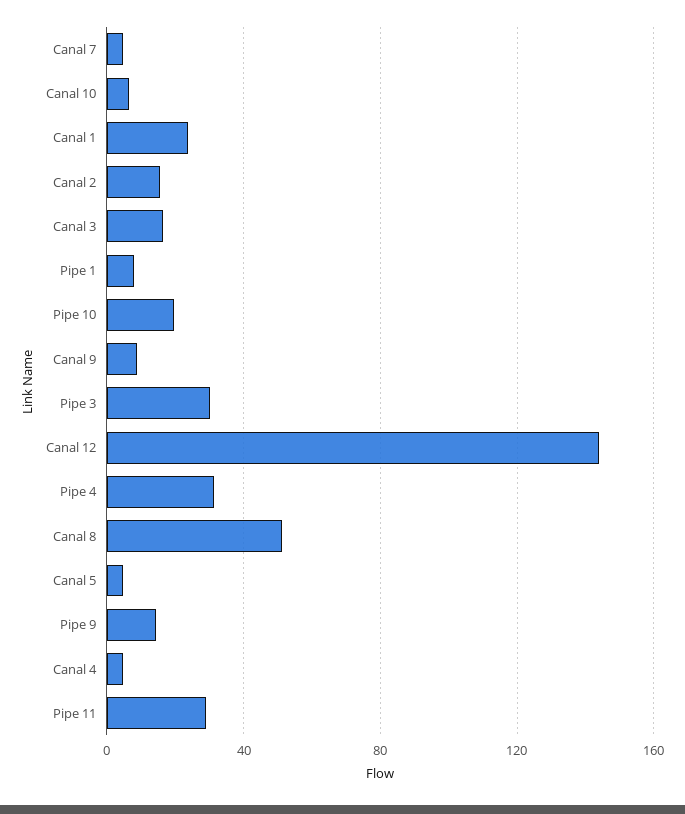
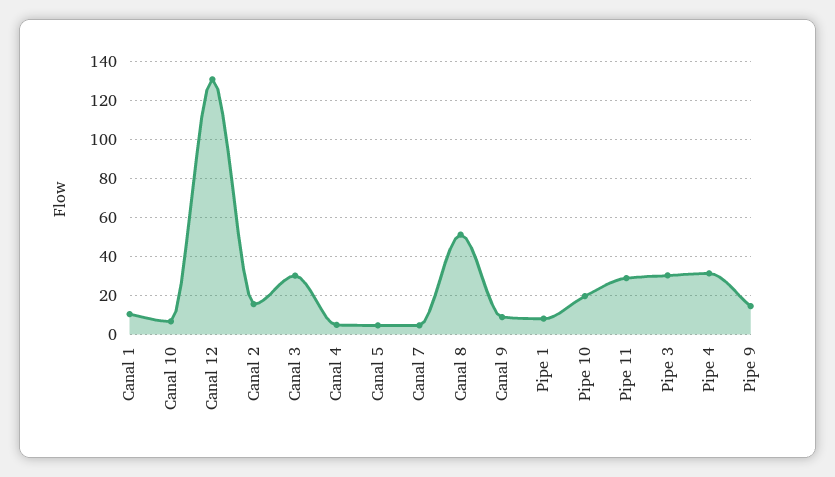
Canal 1: 25 -> 10
Canal 3: 15 -> 30
Canal 12: 145 -> 130

